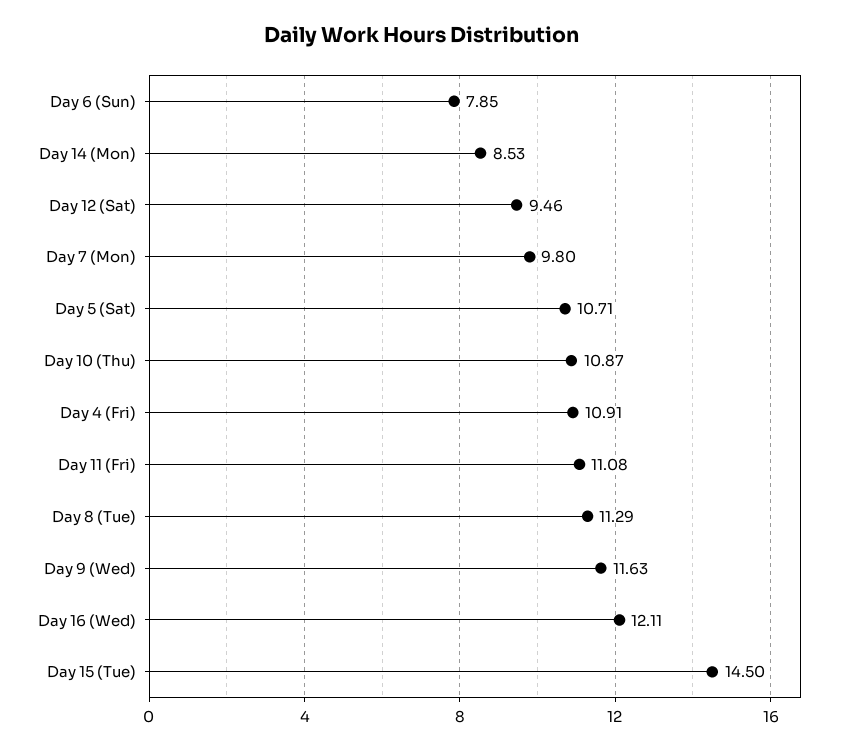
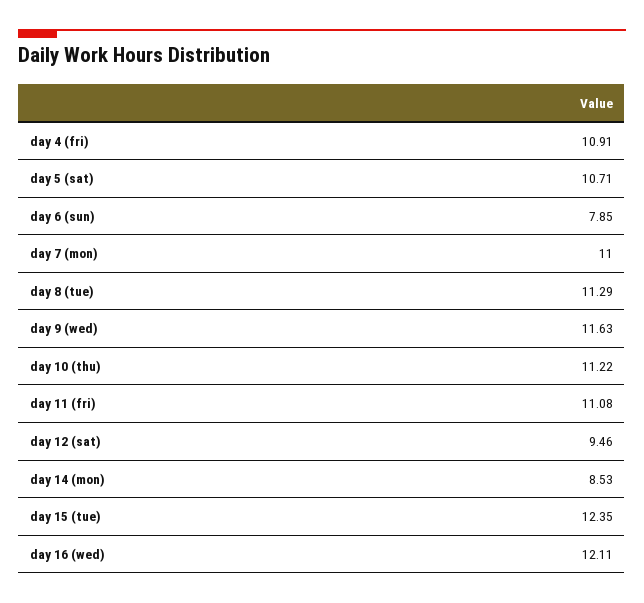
Day 7 (Mon): 9.8 -> 11
Day 10 (Thu): 10.87 -> 11.22
Day 15 (Tue): 14.5 -> 12.35

